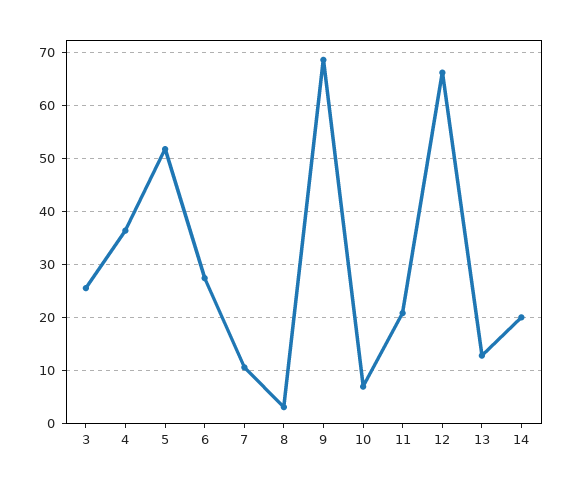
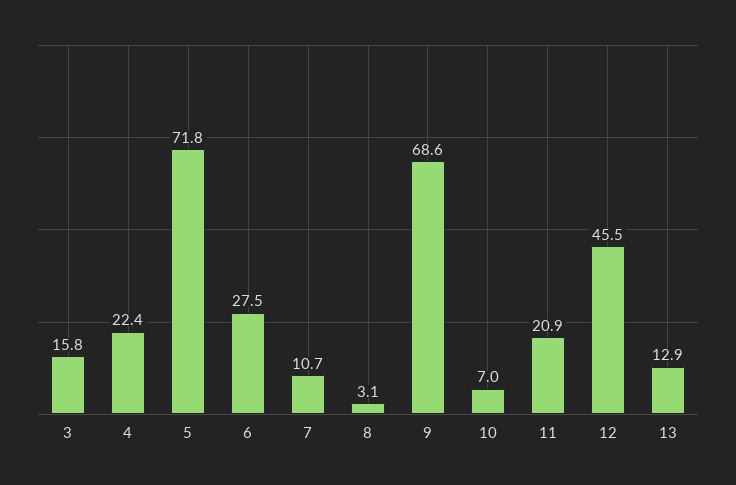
3: 26 -> 15.8
4: 36 -> 22.4
5: 52 -> 71.8
12: 66 -> 45.5
14: 20 -> none

